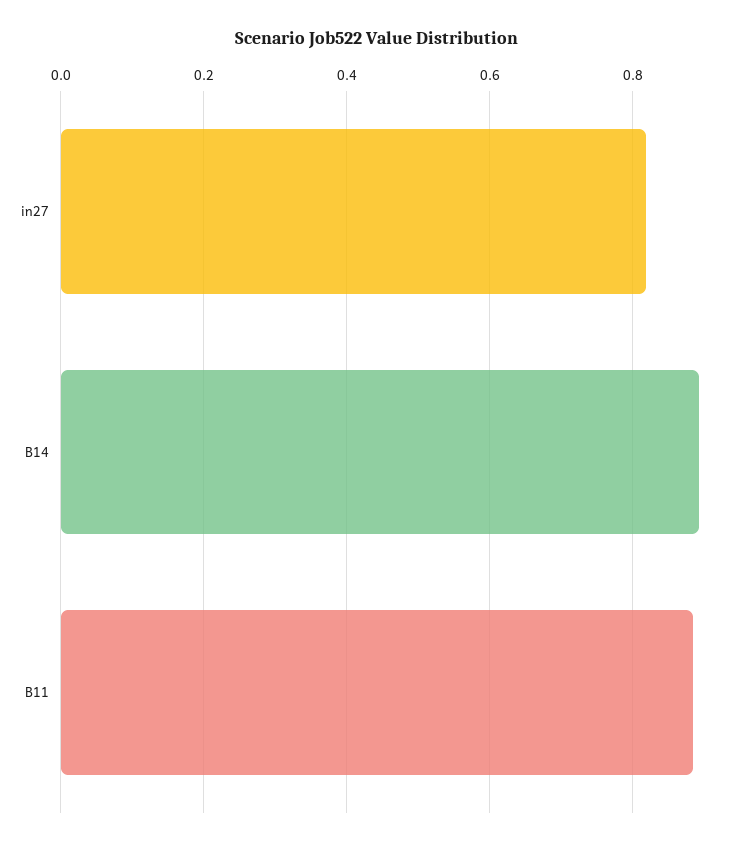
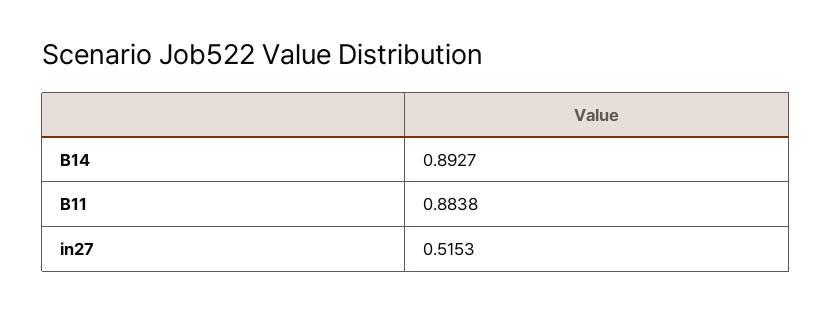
in27: 0.82 -> 0.5153

